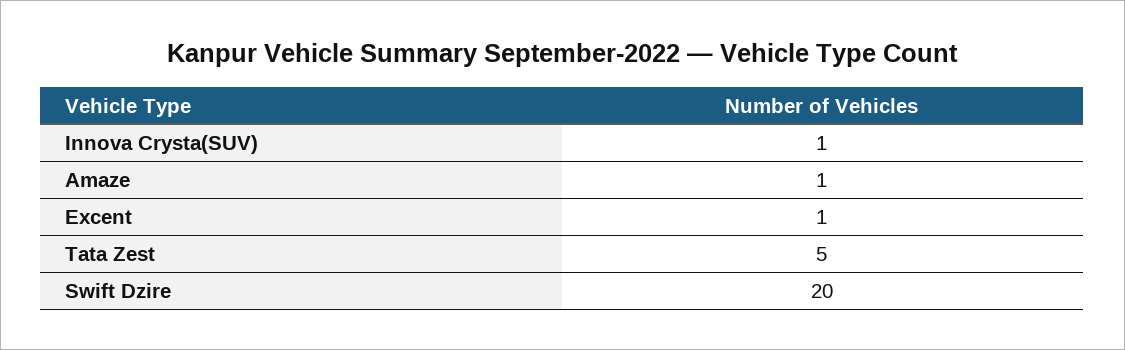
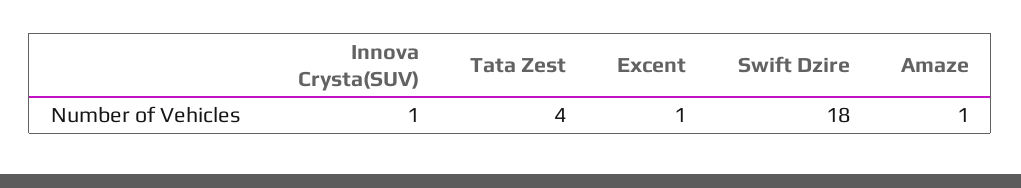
Tata Zest: 5 -> 4
Swift Dzire: 20 -> 18

